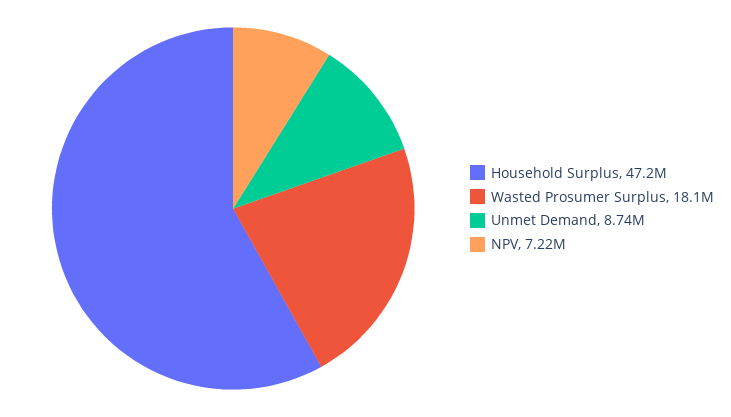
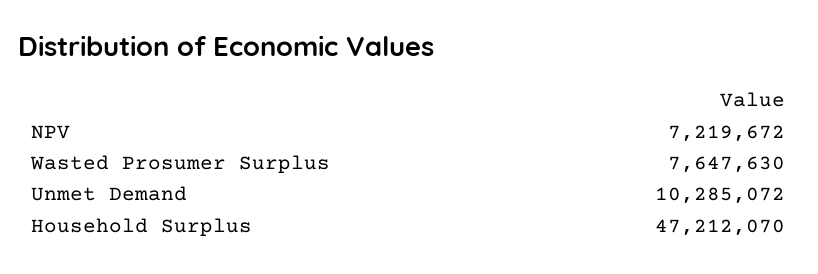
Wasted Prosumer Surplus: 18100000 -> 7647630
Unmet Demand: 8740000 -> 10285072

